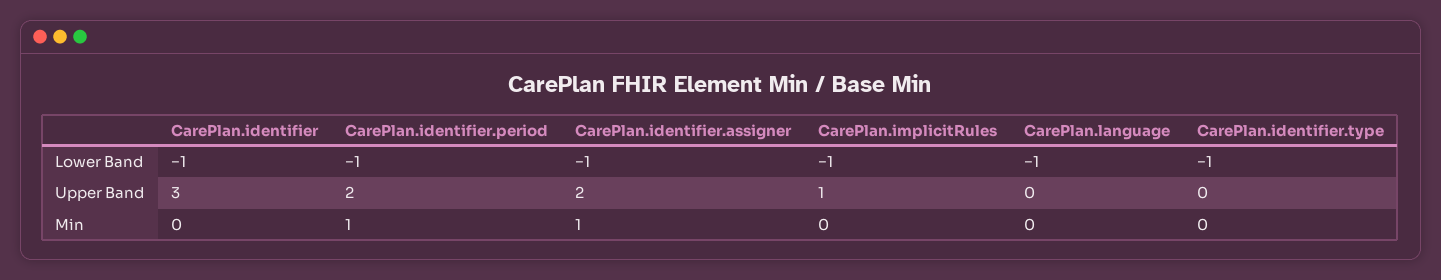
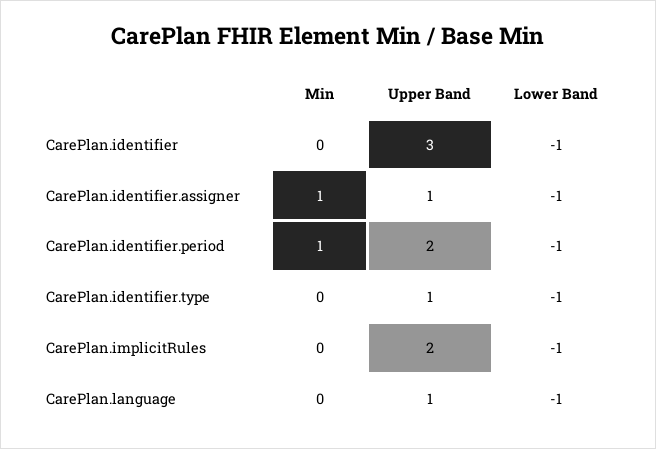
CarePlan.identifier.assigner, Upper Band: 2 -> 1
CarePlan.implicitRules, Upper Band: 1 -> 2
CarePlan.language, Upper Band: 0 -> 1
CarePlan.identifier.type, Upper Band: 0 -> 1

